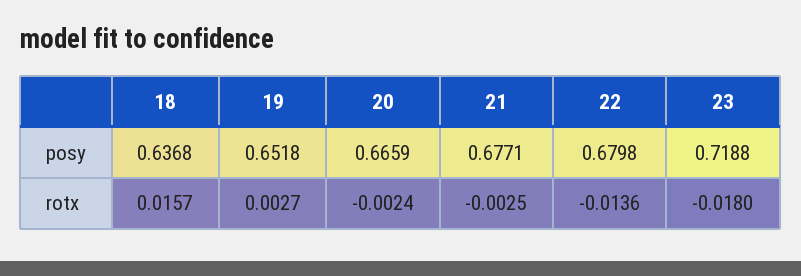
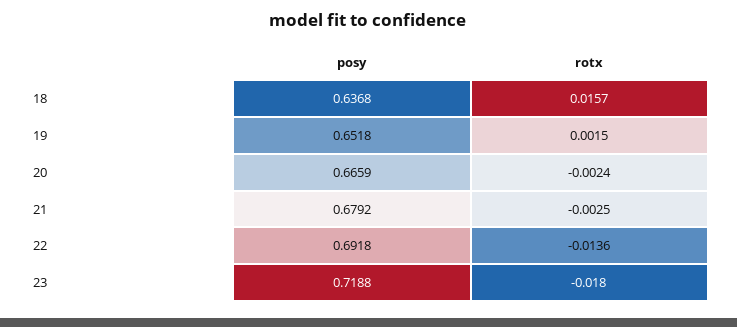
21, posy: 0.6771 -> 0.6792
22, posy: 0.6798 -> 0.6918
19, rotx: 0.0027 -> 0.0015

